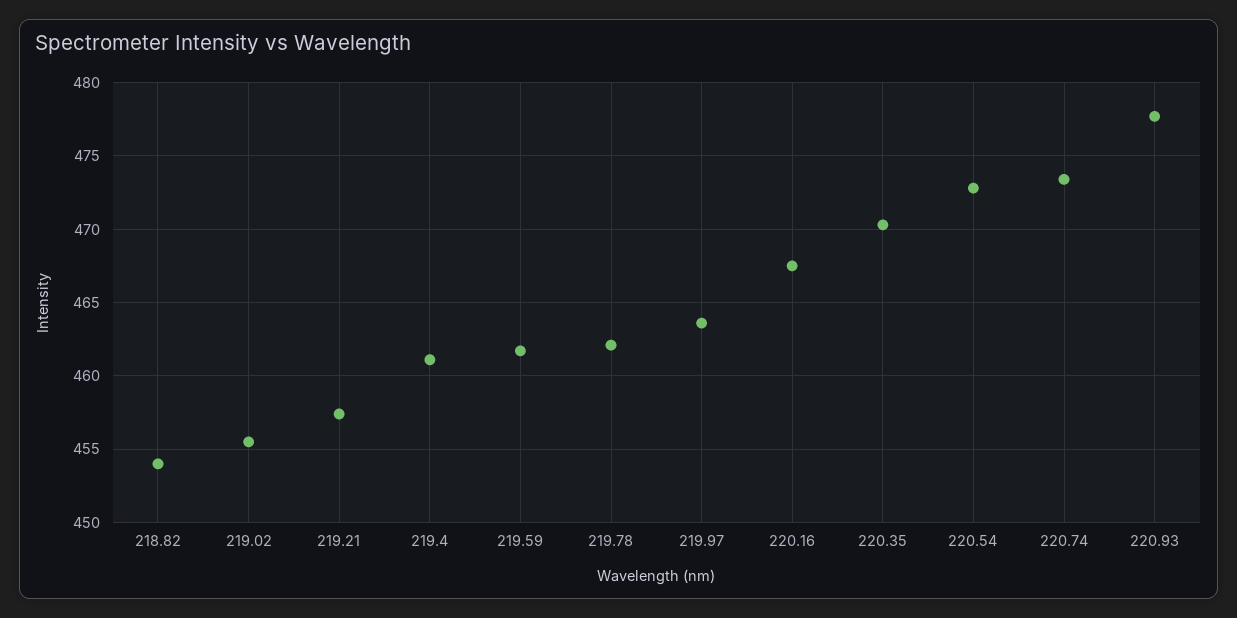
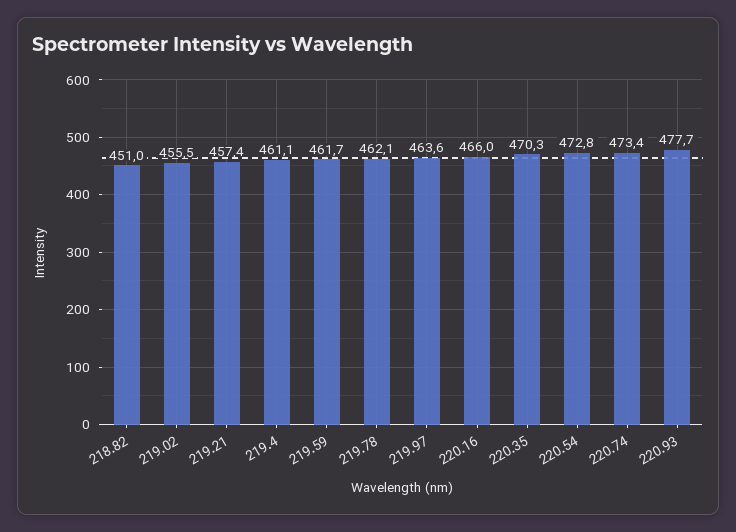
218.82: 454 -> 451
220.16: 467.5 -> 466

